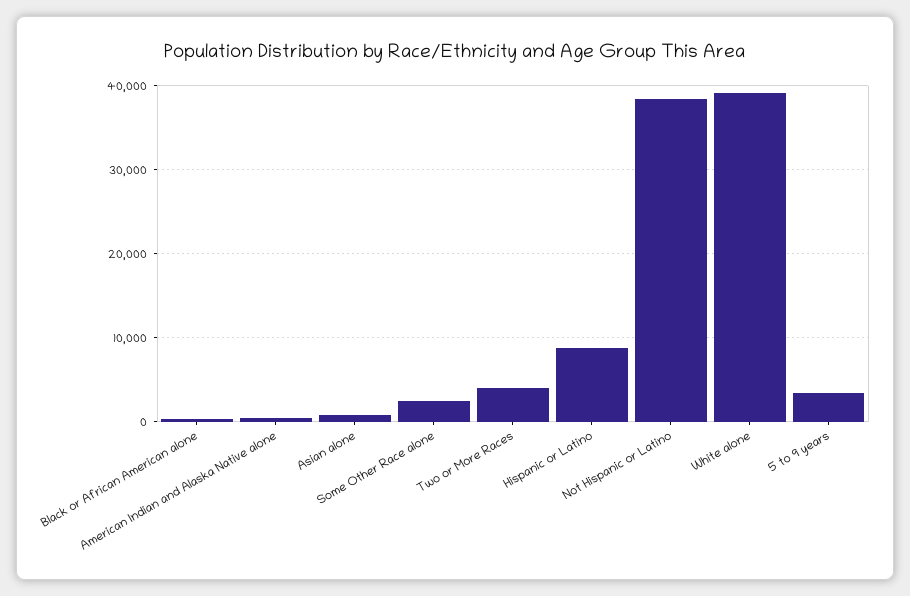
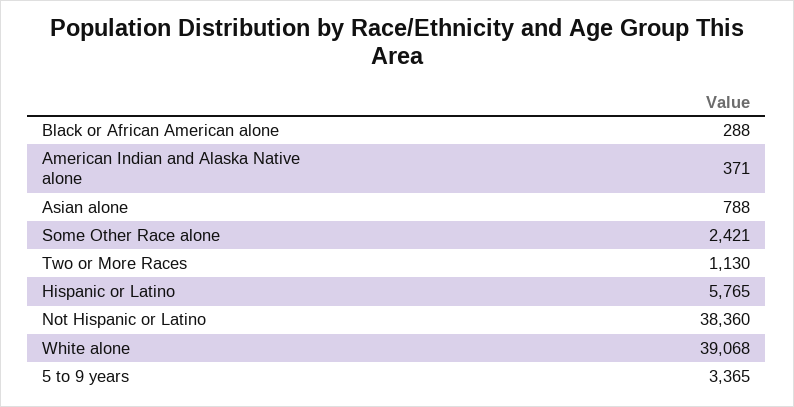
Two or More Races: 4000 -> 1130
Hispanic or Latino: 9000 -> 5765

